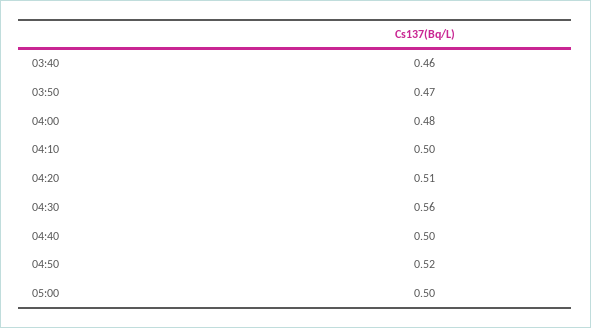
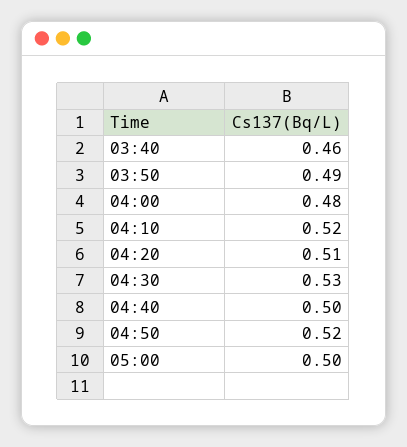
03:50: 0.47 -> 0.49
04:10: 0.5 -> 0.52
04:30: 0.56 -> 0.53

